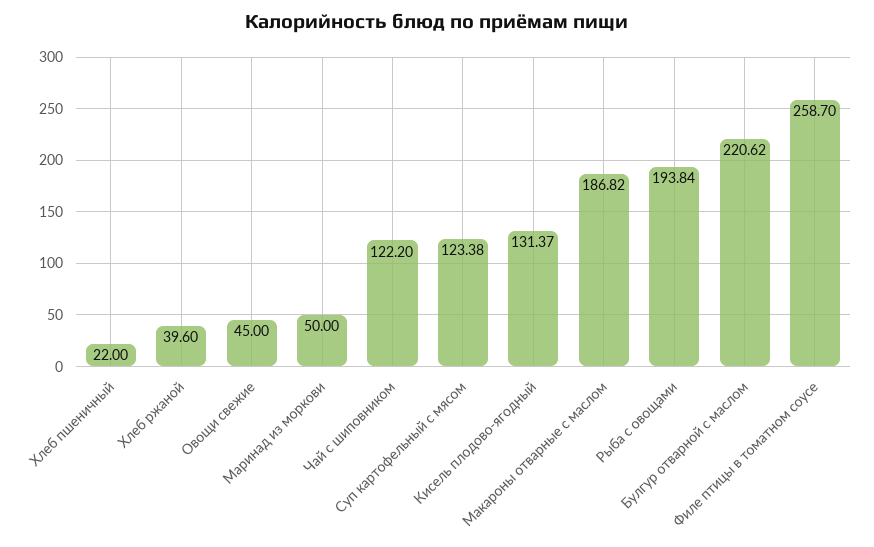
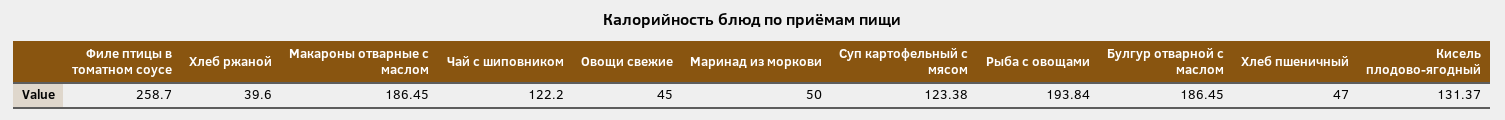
Хлеб пшеничный: 22 -> 47
Макароны отварные с маслом: 186.82 -> 186.45
Булгур отварной с маслом: 220.62 -> 186.45

